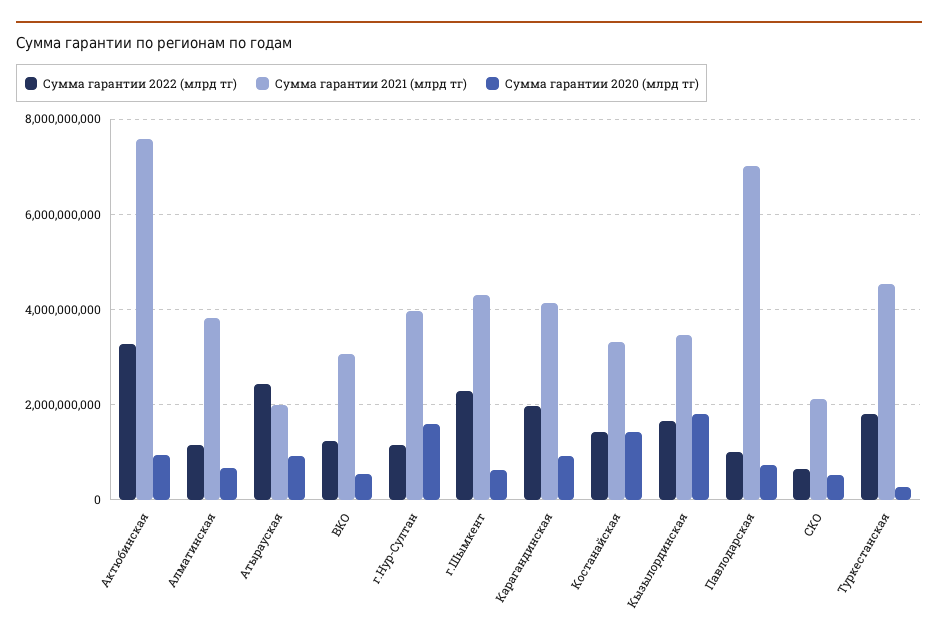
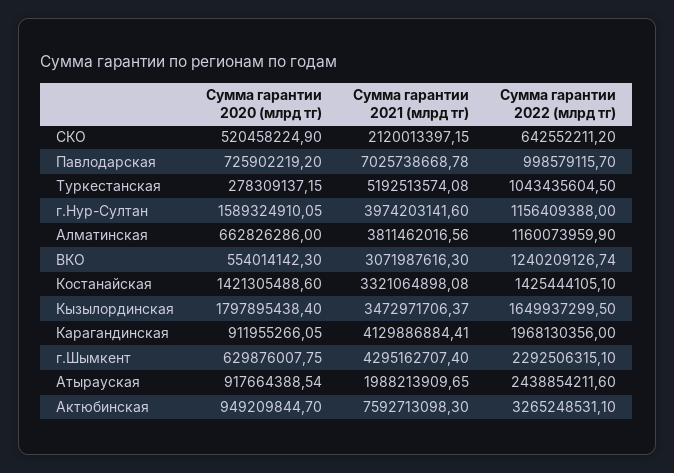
Сумма гарантии 2022 (млрд тг), Туркестанская: 1800000000 -> 1043435604.5
Сумма гарантии 2021 (млрд тг), Туркестанская: 4600000000 -> 5192513574.08

